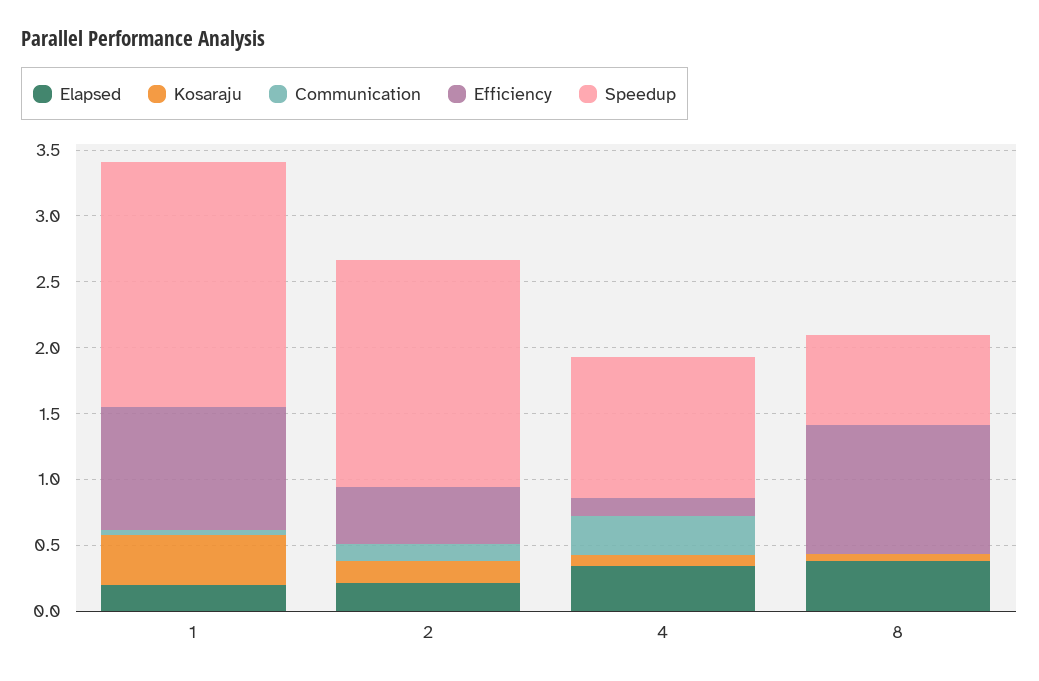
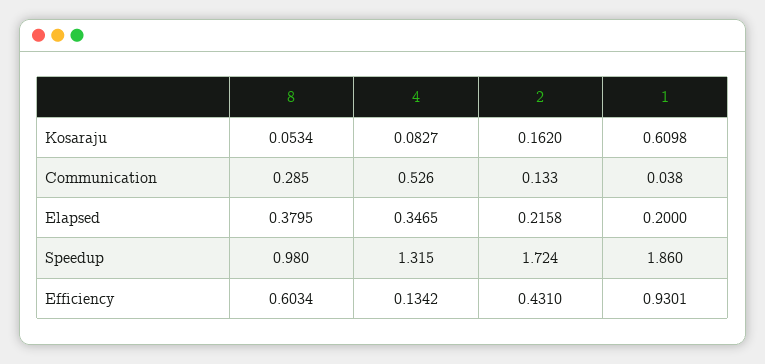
Kosaraju, 1: 0.4 -> 0.6098
Communication, 4: 0.3 -> 0.526
Speedup, 4: 1.1 -> 1.315
Communication, 8: 0 -> 0.285
Efficiency, 8: 1 -> 0.6034
Speedup, 8: 0.7 -> 0.98

